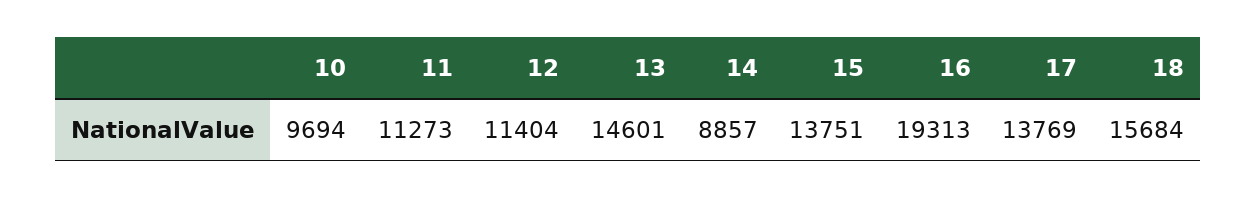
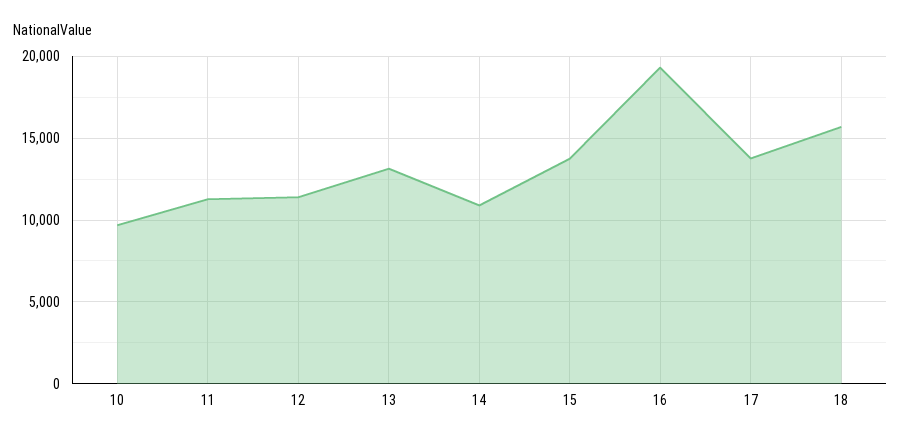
13: 14601 -> 13000
14: 8857 -> 11000

